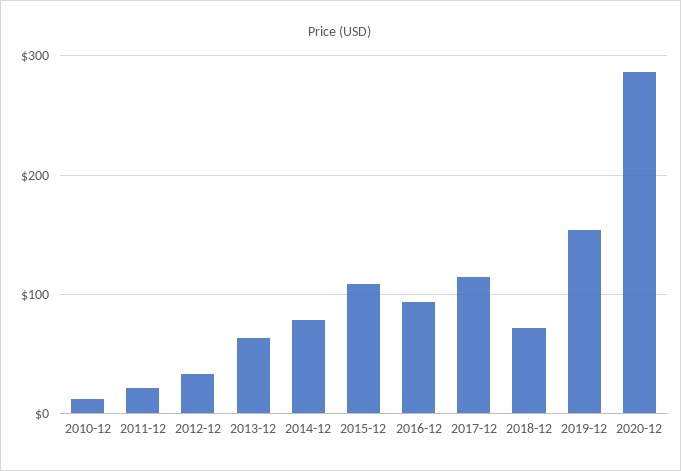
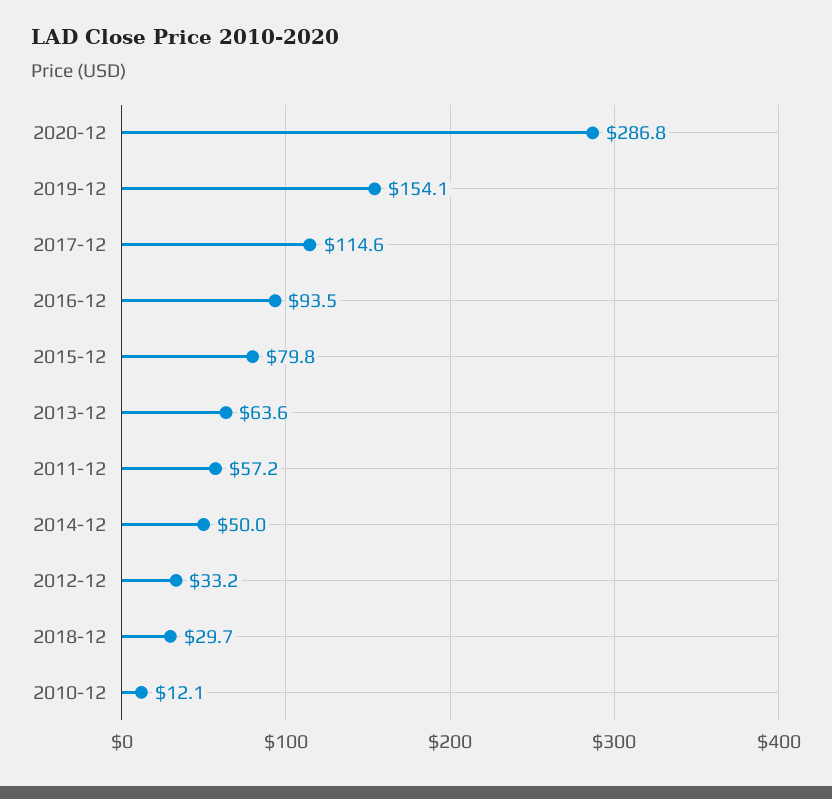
2011-12: 20 -> 57.2
2014-12: 80 -> 50
2015-12: 110 -> 79.8
2018-12: 70 -> 29.7

